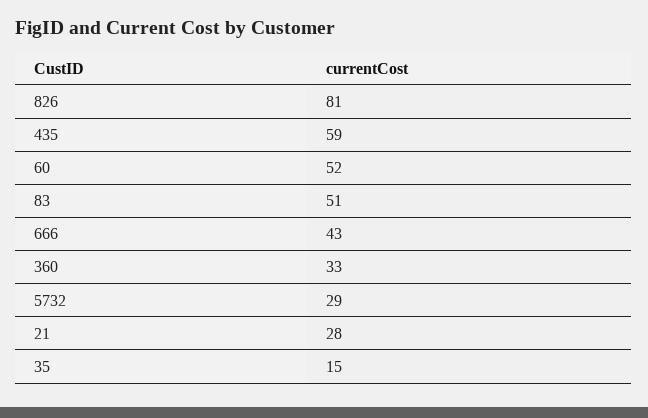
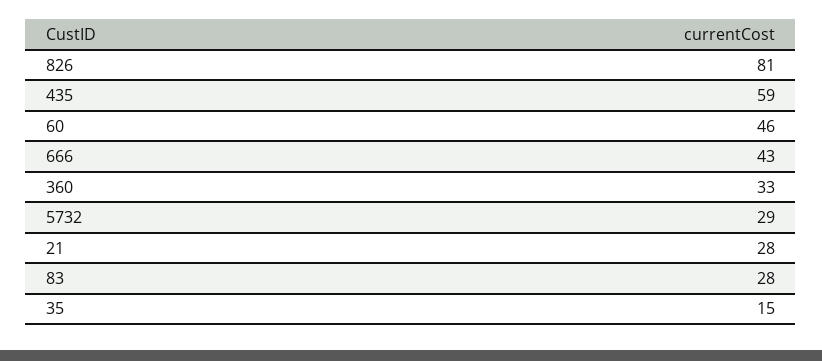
60: 52 -> 46
83: 51 -> 28

